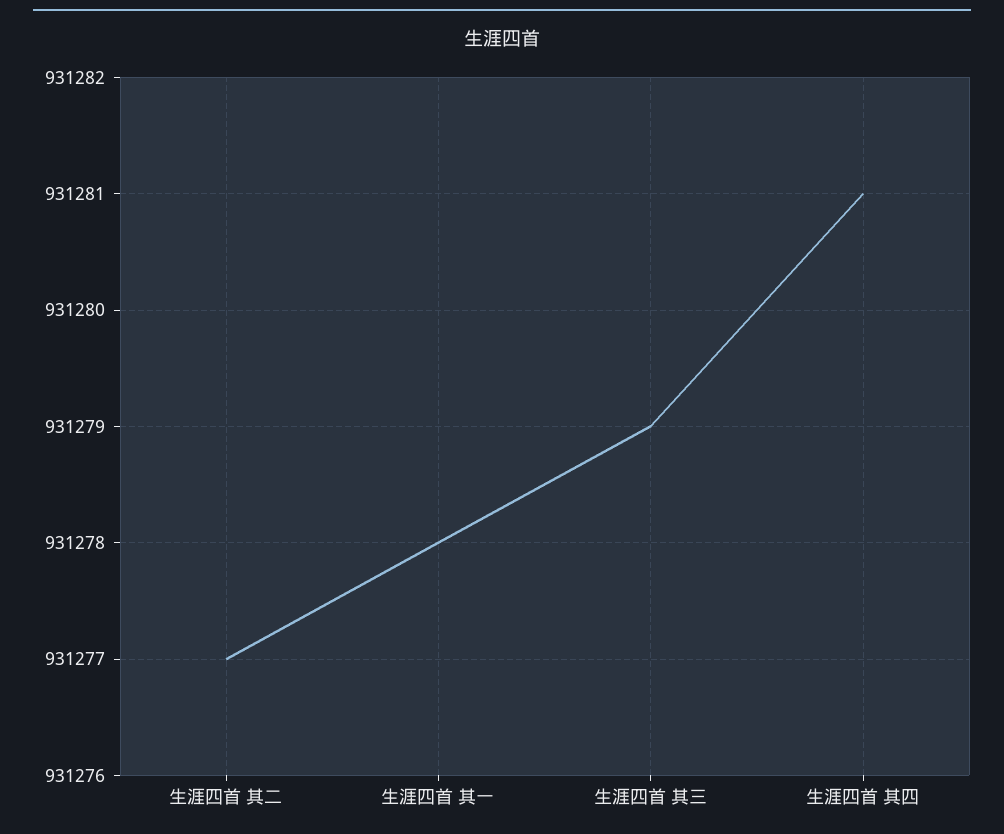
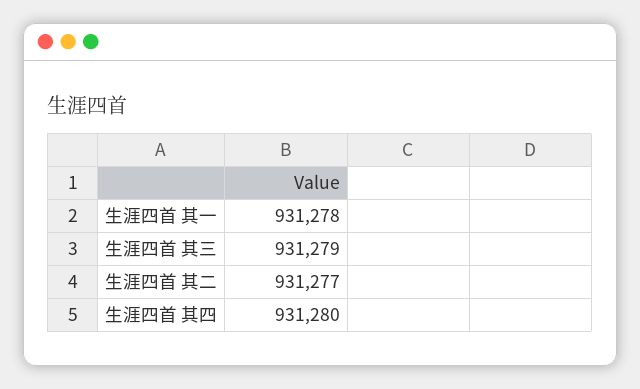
生涯四首 其四: 931281 -> 931280

